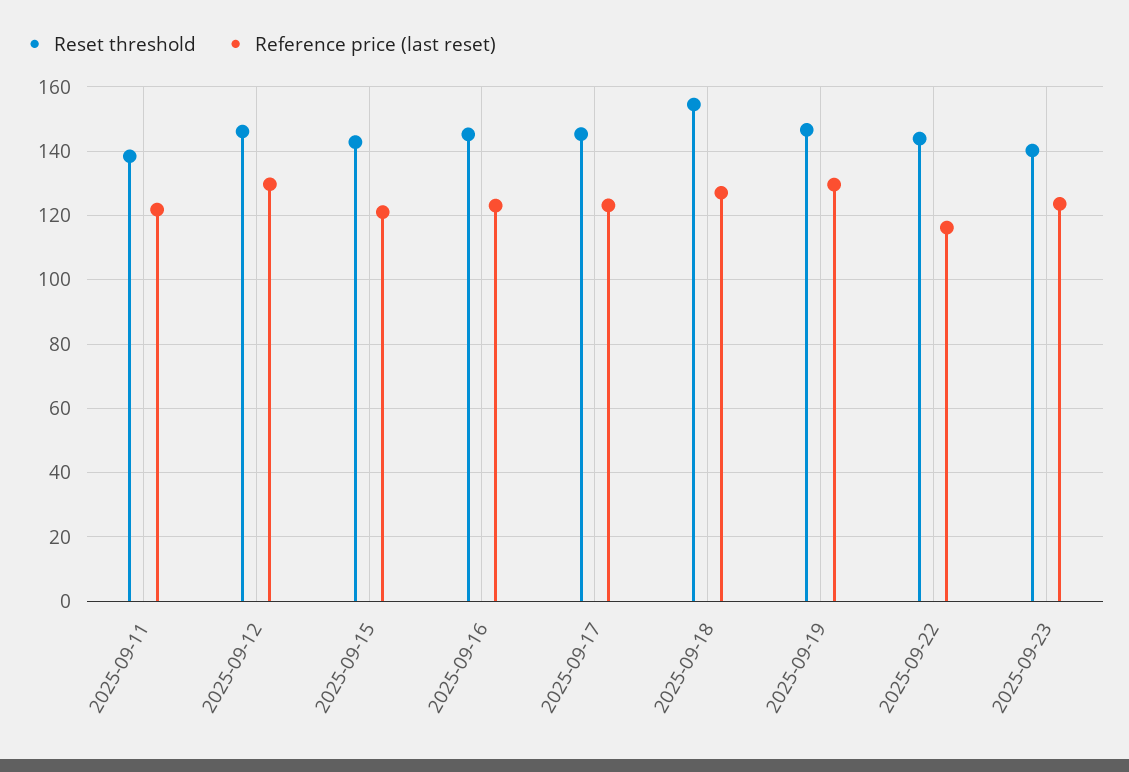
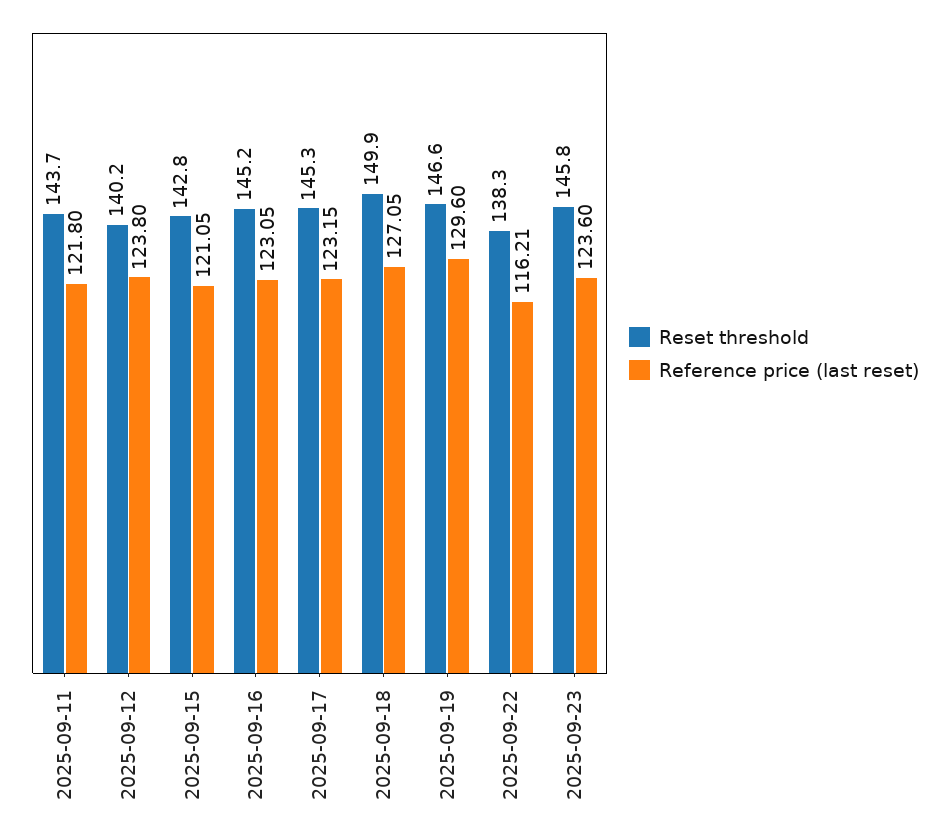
Reset threshold, 2025-09-11: 138 -> 143.7
Reset threshold, 2025-09-12: 146 -> 140.2
Reference price (last reset), 2025-09-12: 130 -> 123.8
Reset threshold, 2025-09-18: 154 -> 149.9
Reset threshold, 2025-09-22: 144 -> 138.3
Reset threshold, 2025-09-23: 140 -> 145.8

